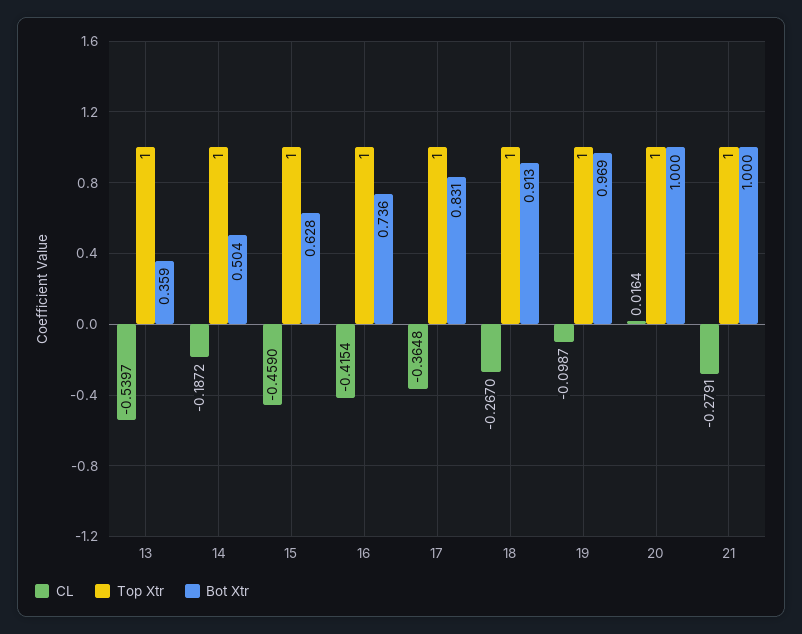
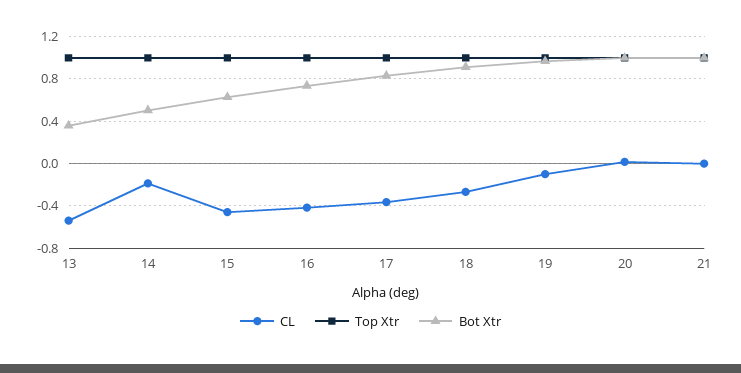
CL, 21: -0.2791 -> 0

